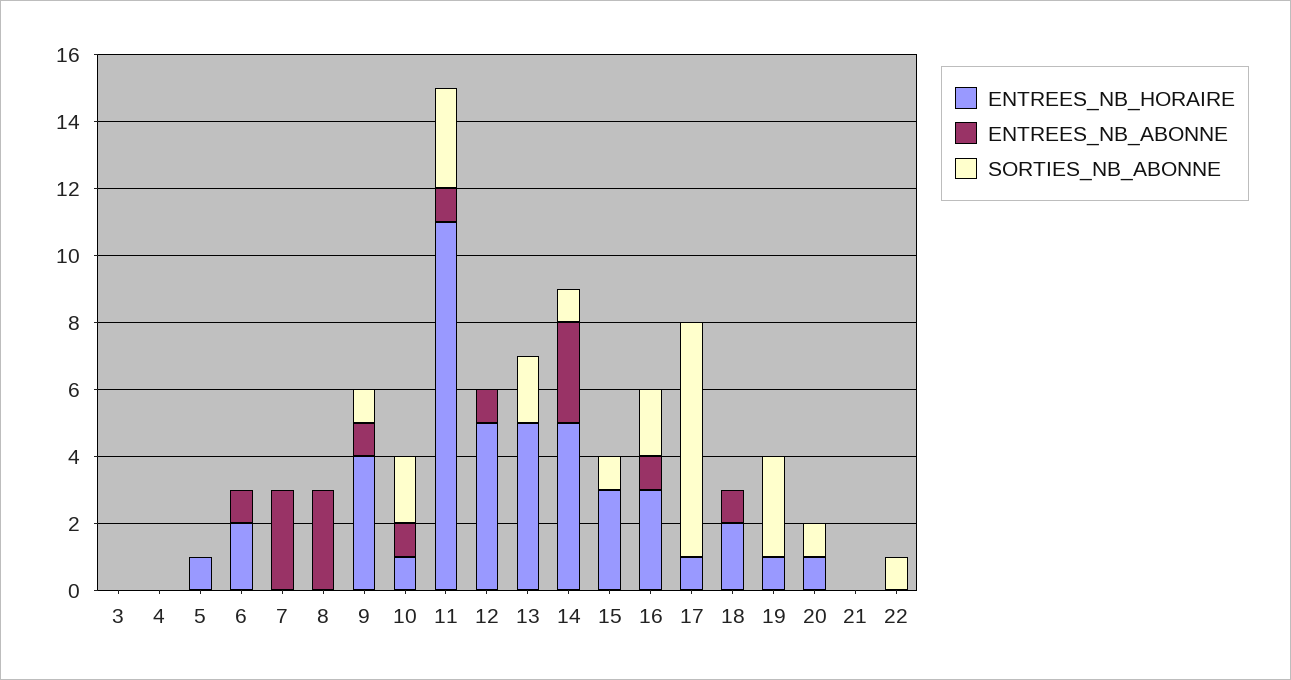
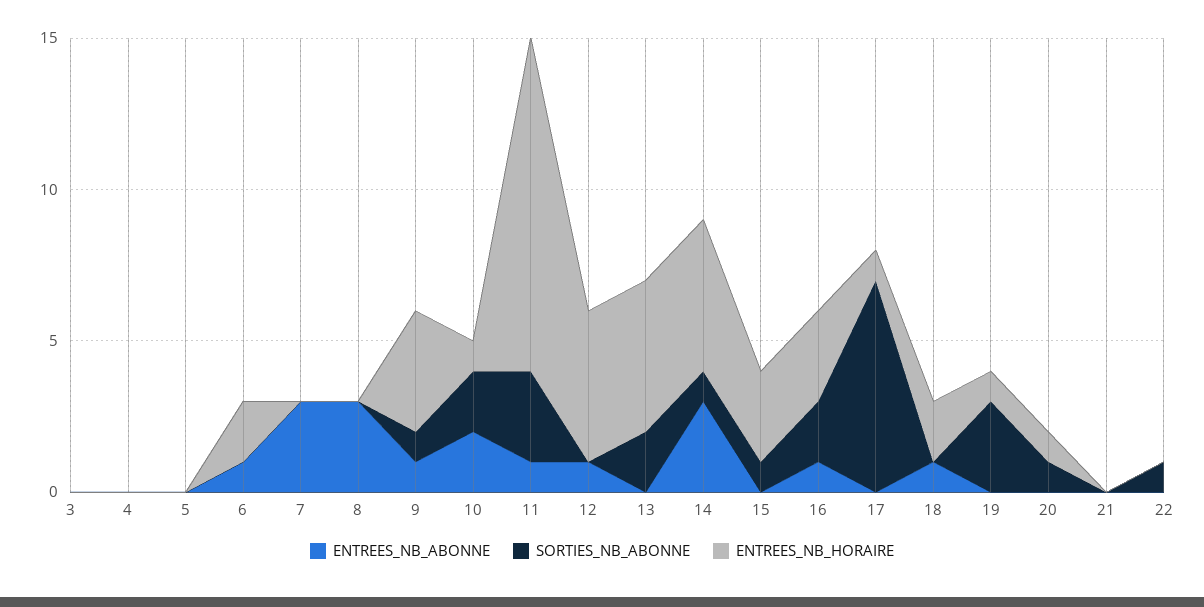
ENTREES_NB_HORAIRE, 5: 1 -> 0
ENTREES_NB_ABONNE, 10: 1 -> 2

